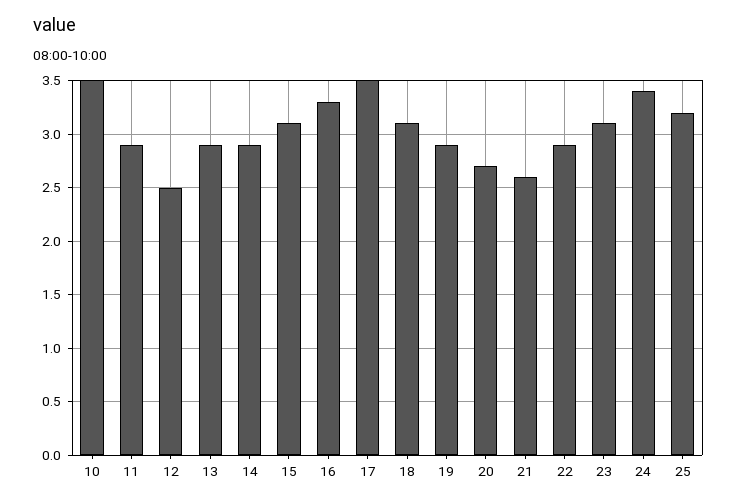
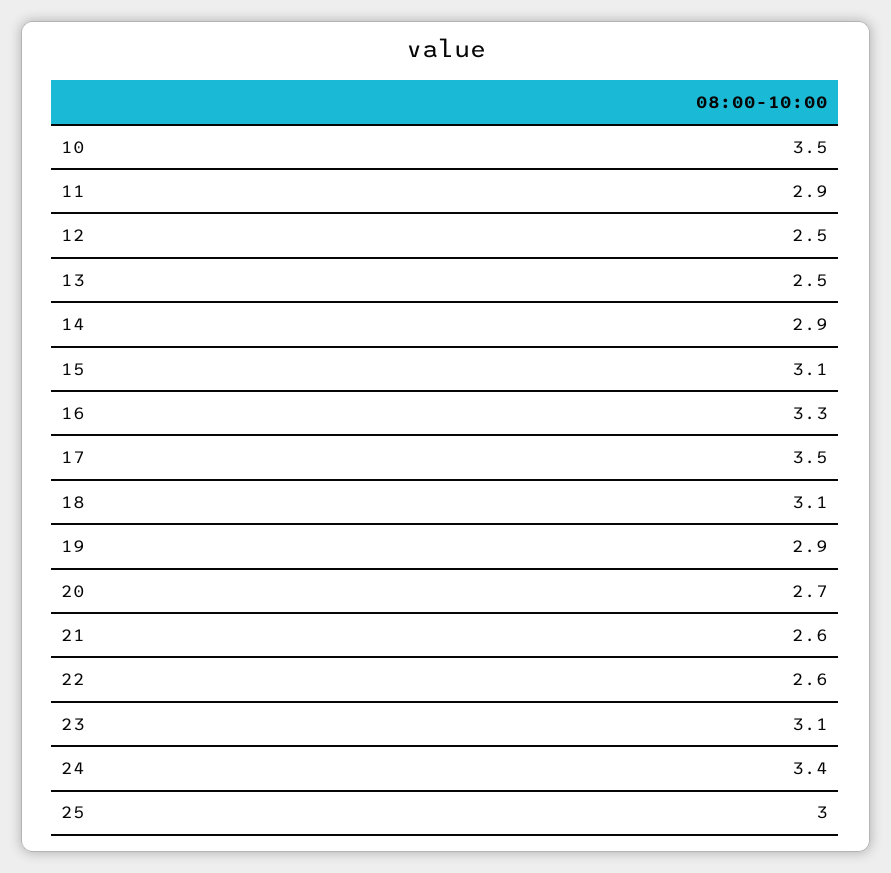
13: 2.9 -> 2.5
22: 2.9 -> 2.6
25: 3.2 -> 3

